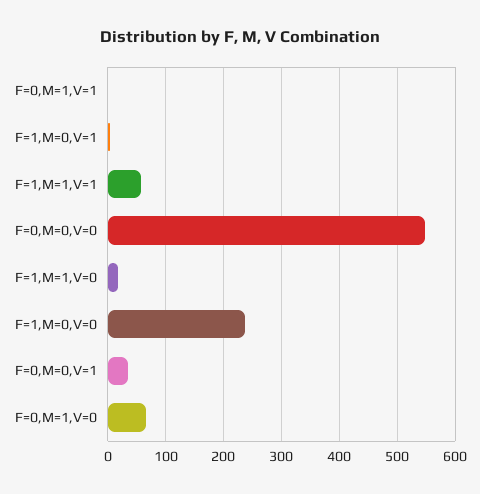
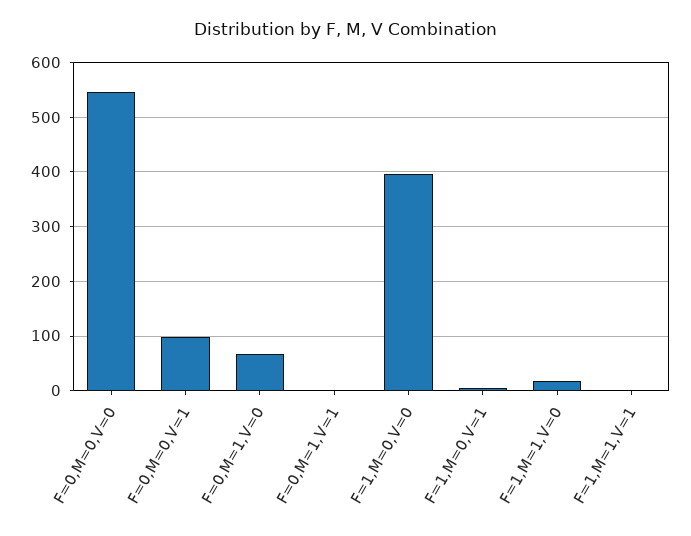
F=1,M=1,V=1: 60 -> 0
F=1,M=0,V=0: 240 -> 400
F=0,M=0,V=1: 40 -> 100

